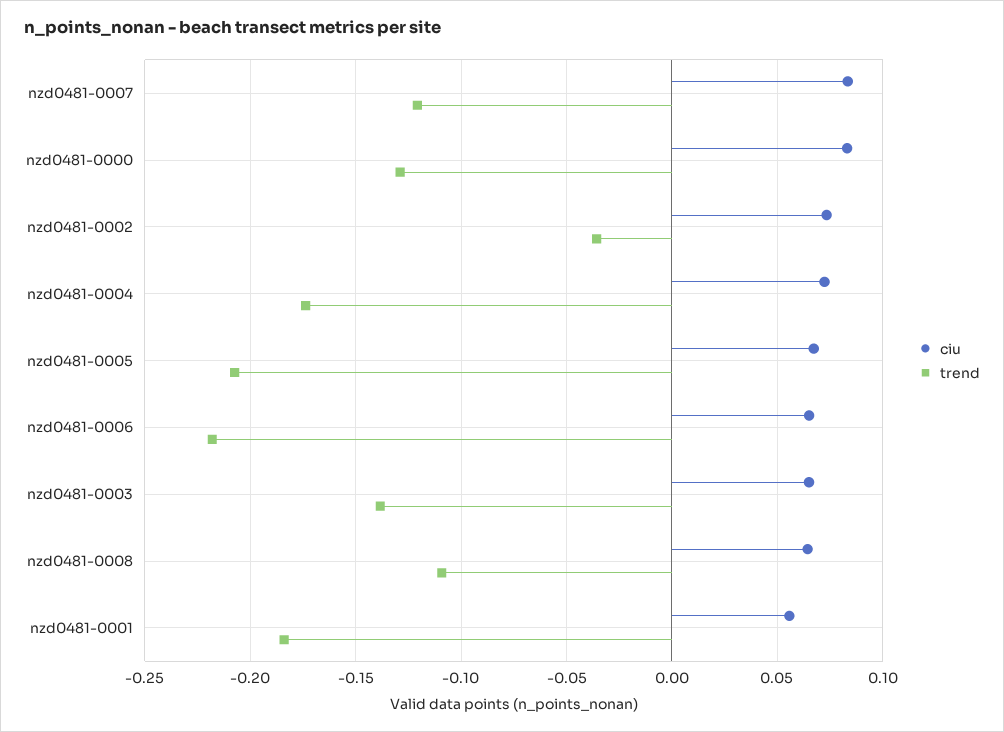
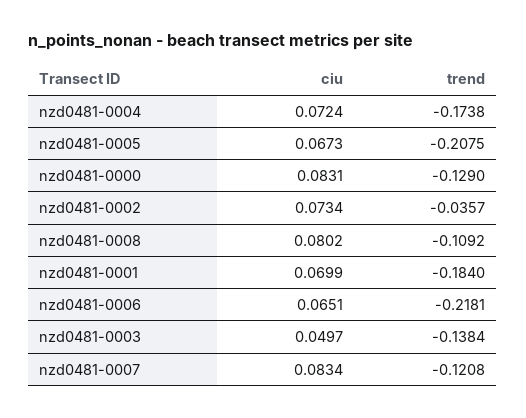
ciu, nzd0481-0003: 0.065 -> 0.0497
ciu, nzd0481-0008: 0.065 -> 0.0802
ciu, nzd0481-0001: 0.055 -> 0.0699

